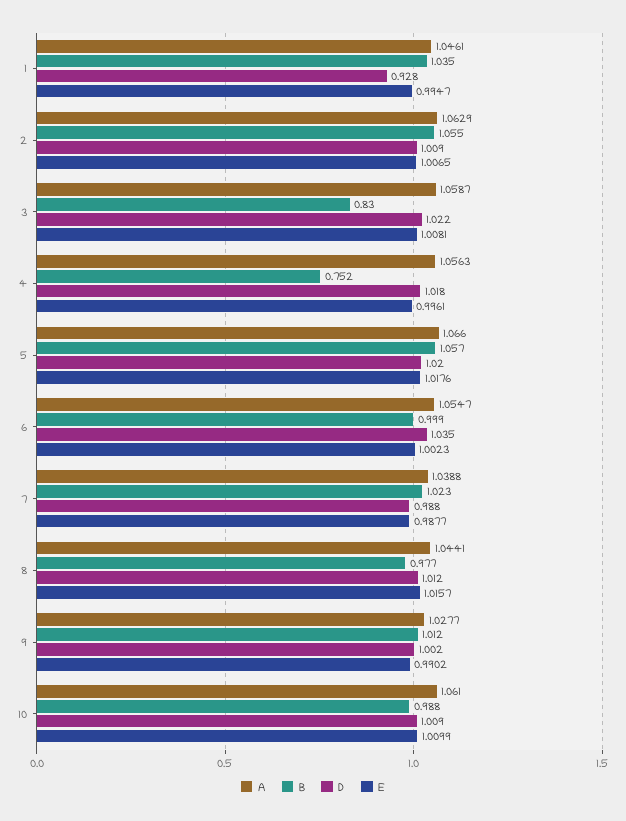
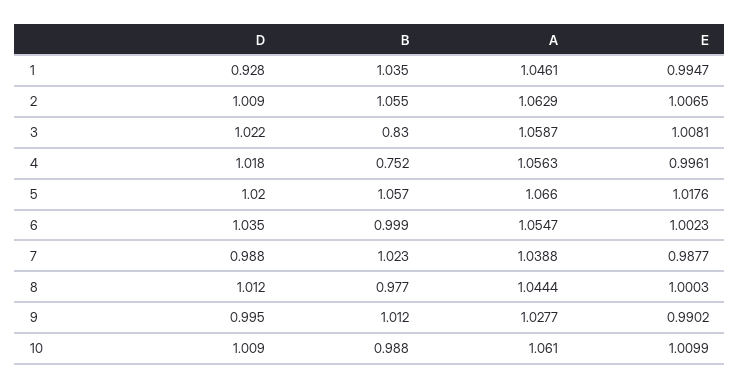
A, 8: 1.0441 -> 1.0444
E, 8: 1.0157 -> 1.0003
D, 9: 1.002 -> 0.995

